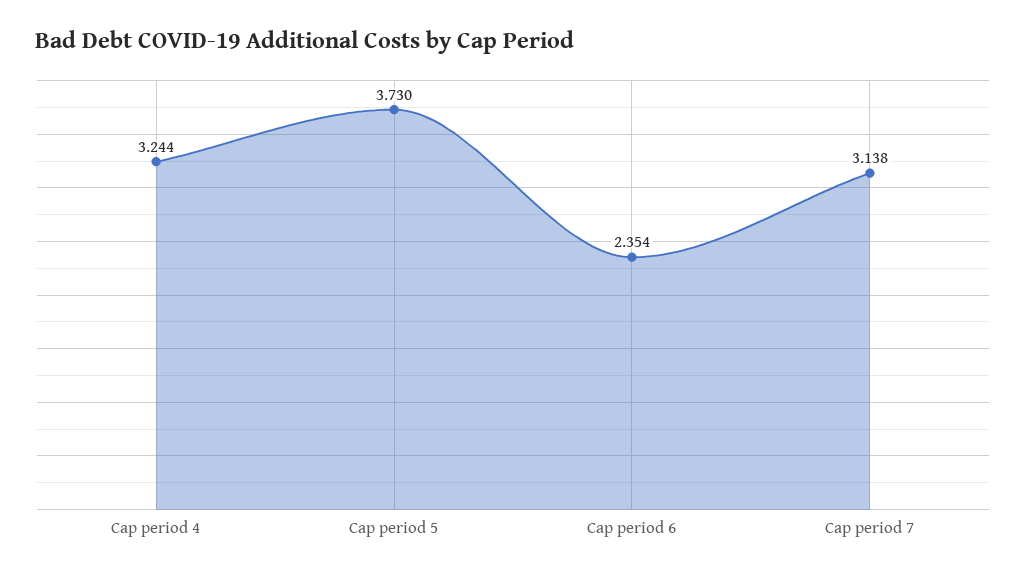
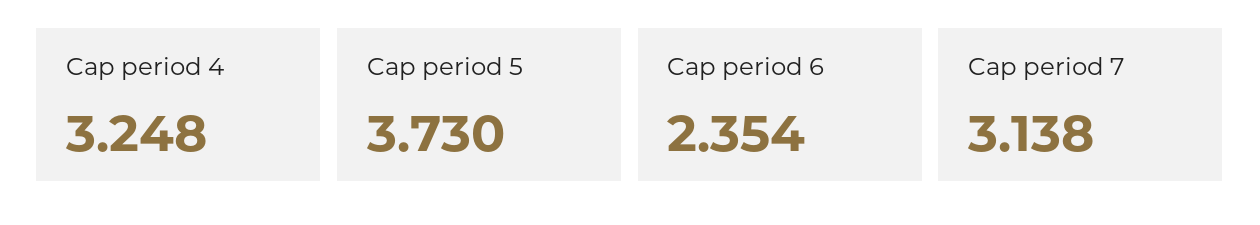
Cap period 4: 3.244 -> 3.248

